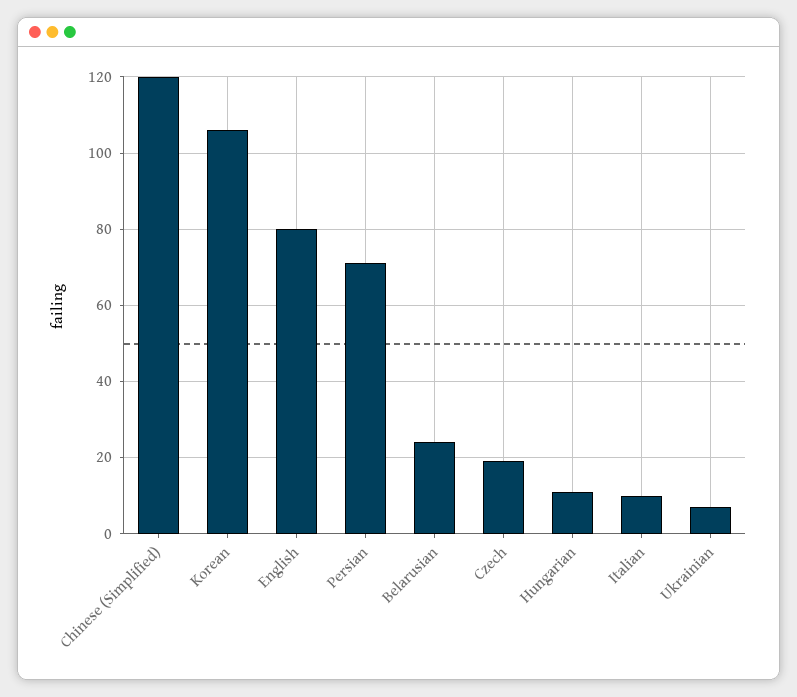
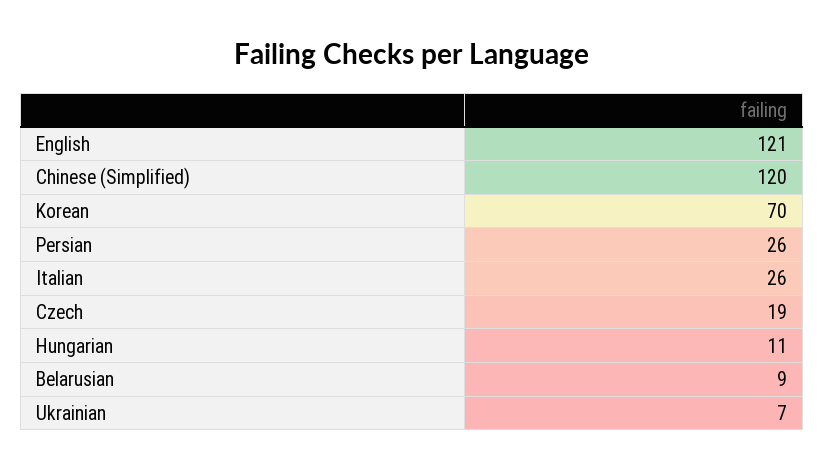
Korean: 105 -> 70
English: 80 -> 121
Persian: 70 -> 26
Belarusian: 25 -> 9
Italian: 10 -> 26

